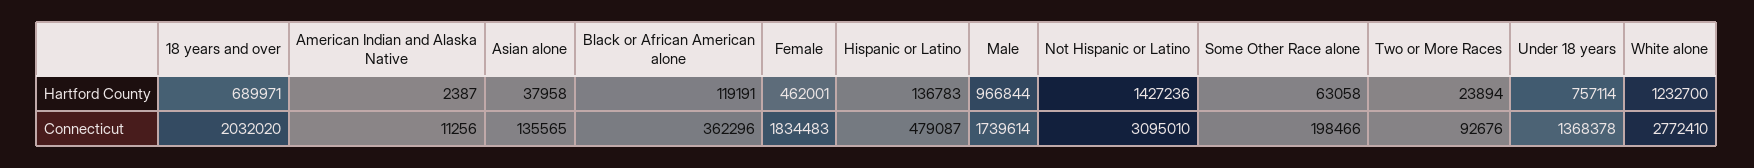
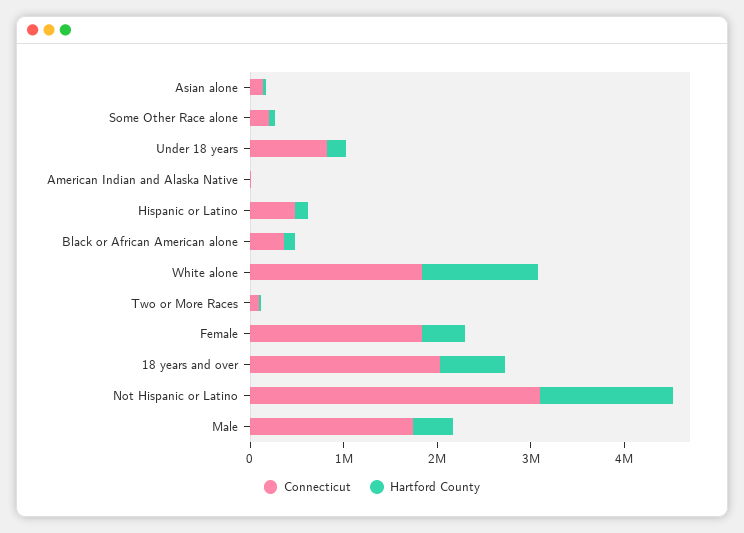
Hartford County, Male: 966844 -> 400000
Hartford County, Under 18 years: 757114 -> 200000
Connecticut, Under 18 years: 1368378 -> 800000
Connecticut, White alone: 2772410 -> 1800000

